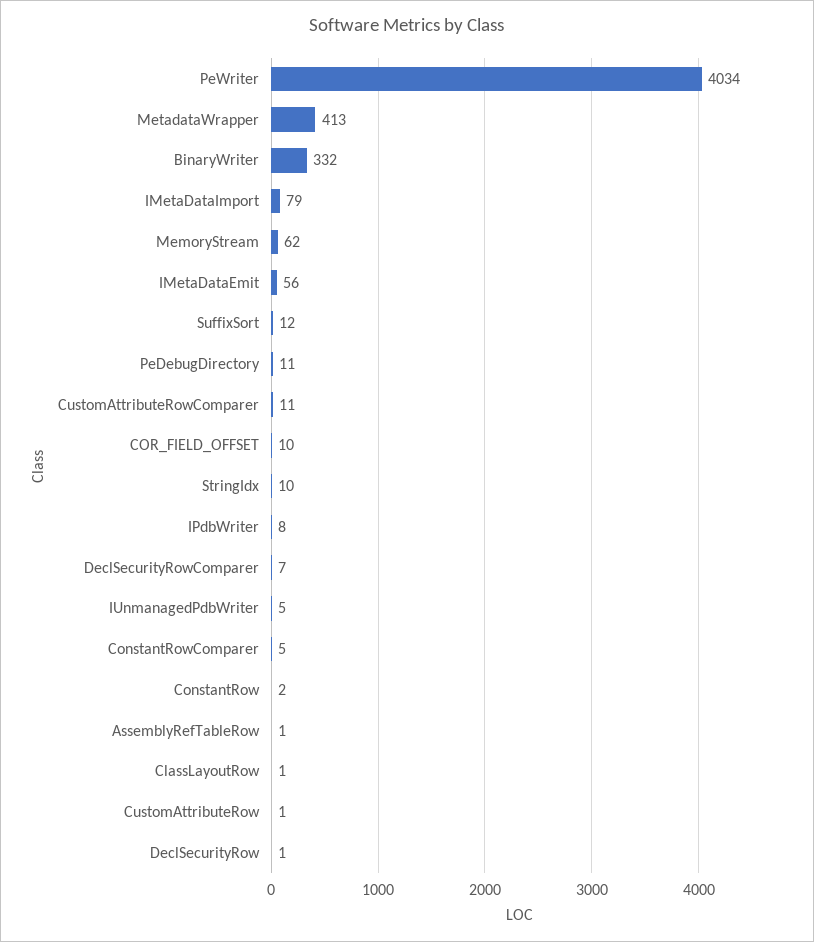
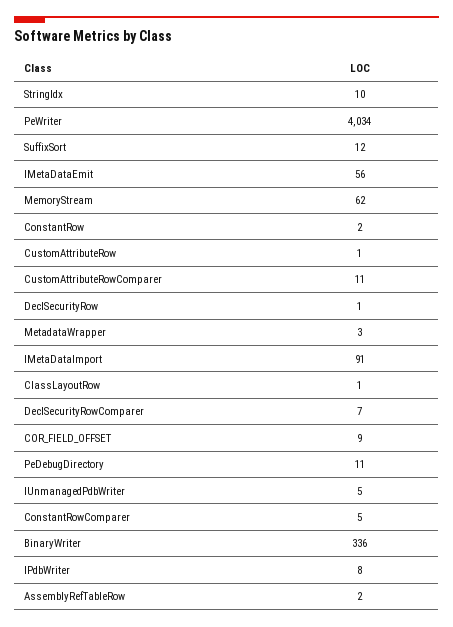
MetadataWrapper: 413 -> 3
BinaryWriter: 332 -> 336
IMetaDataImport: 79 -> 91
COR_FIELD_OFFSET: 10 -> 9
AssemblyRefTableRow: 1 -> 2

